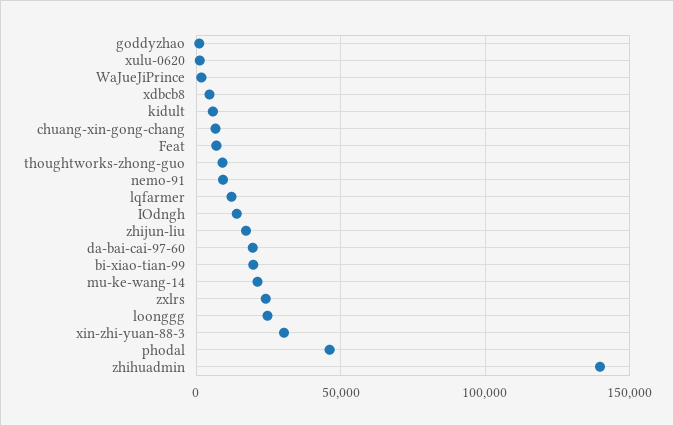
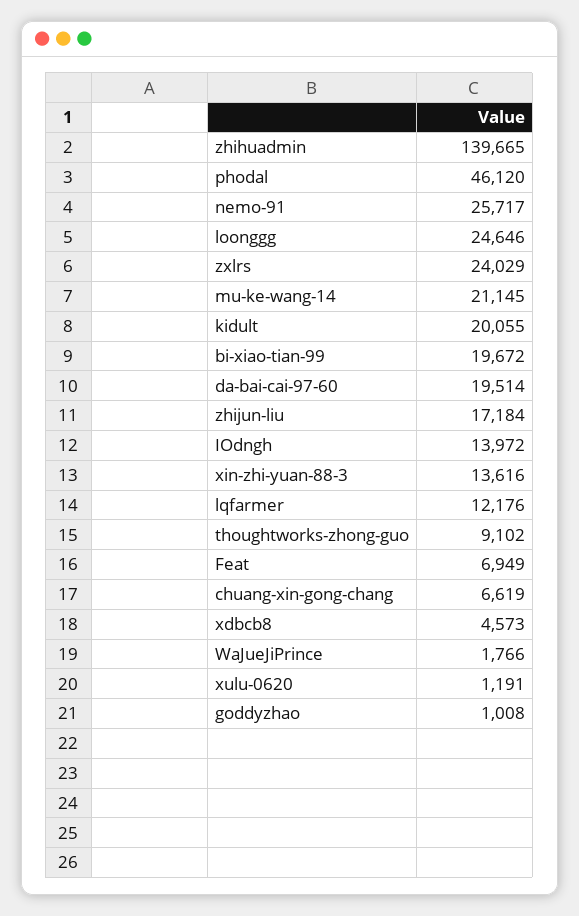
kidult: 5000 -> 20055
nemo-91: 10000 -> 25717
xin-zhi-yuan-88-3: 30000 -> 13616

